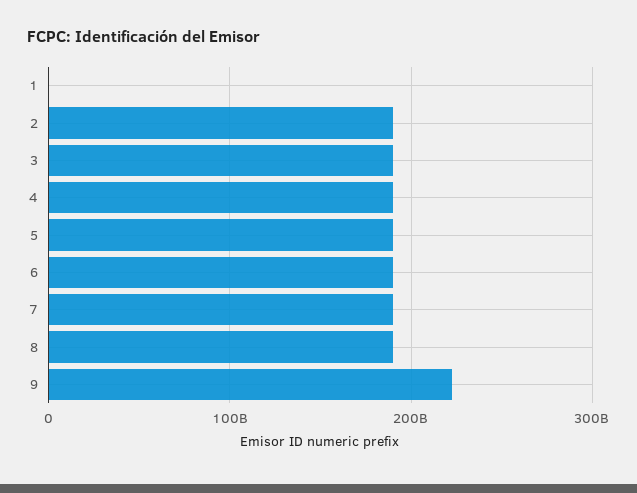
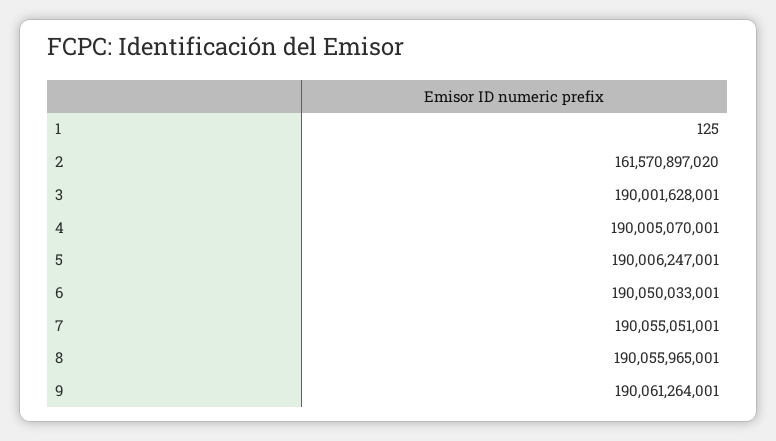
2: 190000000000 -> 161570897020
9: 220000000000 -> 190061264001

